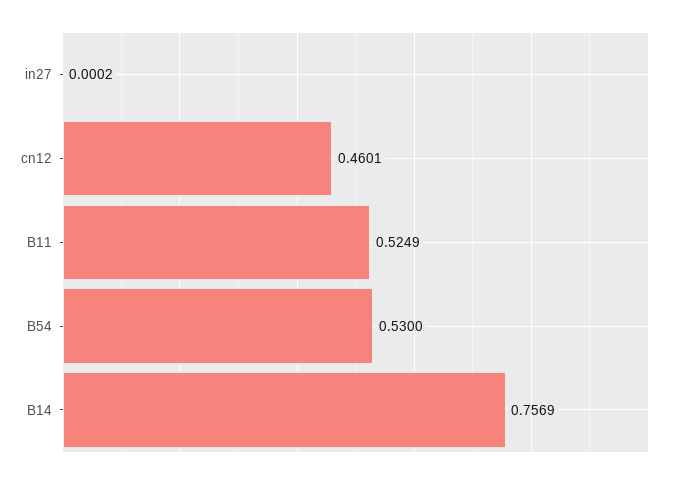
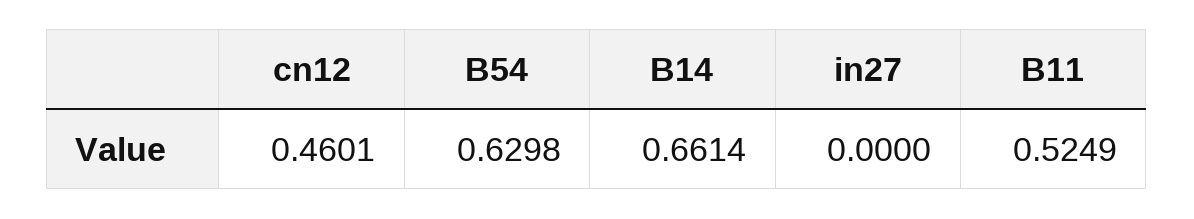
in27: 0.0002 -> 0
B54: 0.53 -> 0.6298
B14: 0.7569 -> 0.6614

